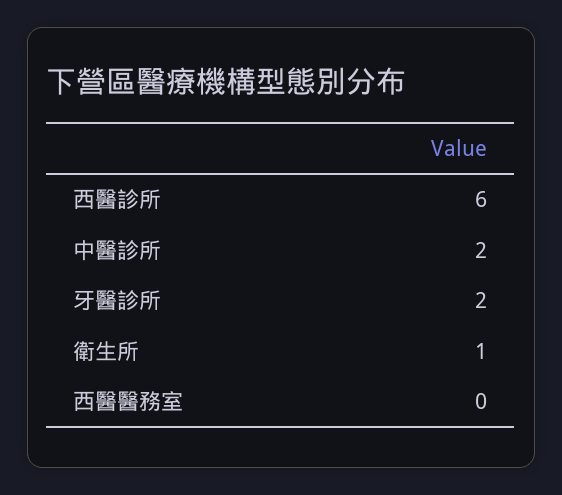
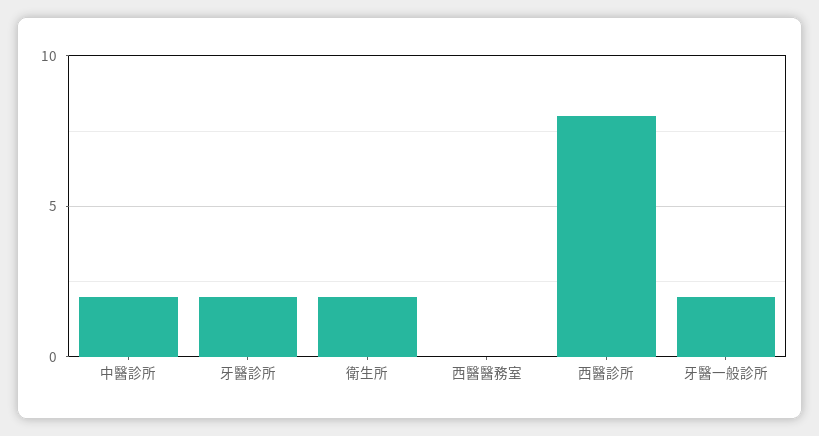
西醫診所: 6 -> 8
衛生所: 1 -> 2
牙醫一般診所: none -> 2

